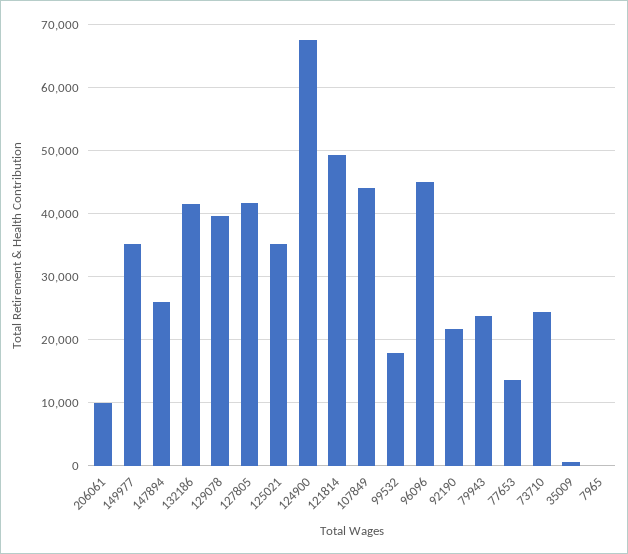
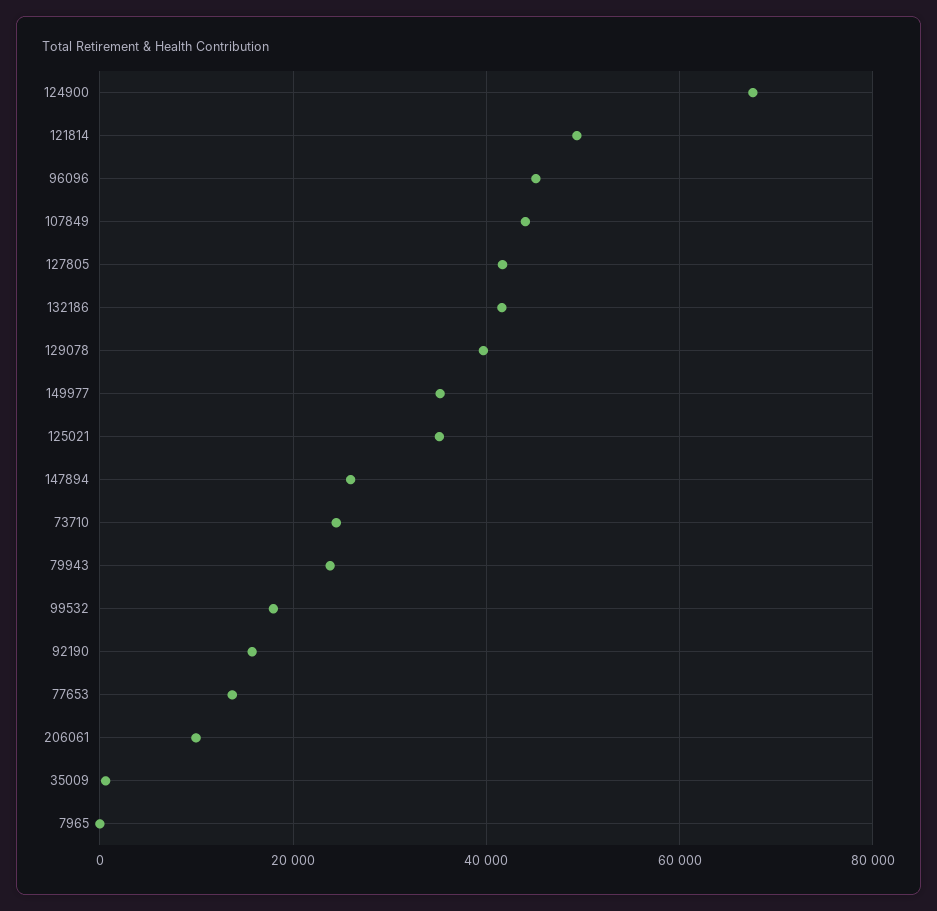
92190: 22000 -> 16000

